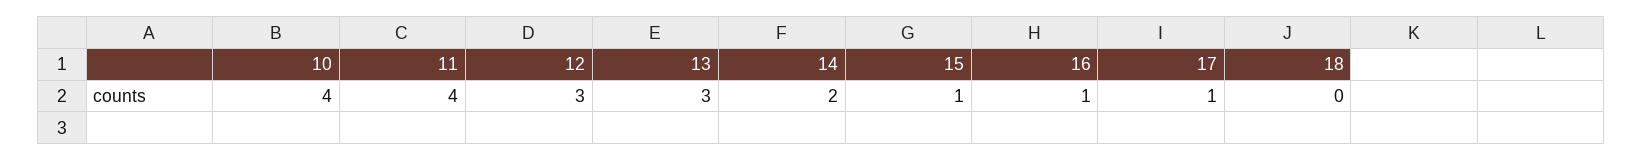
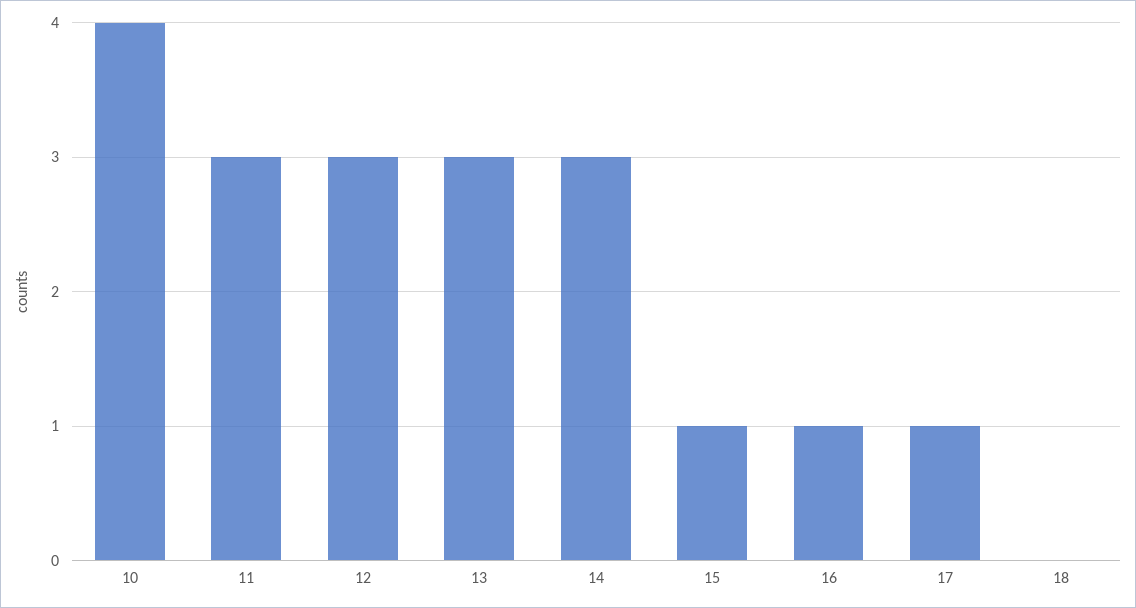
11: 4 -> 3
14: 2 -> 3

